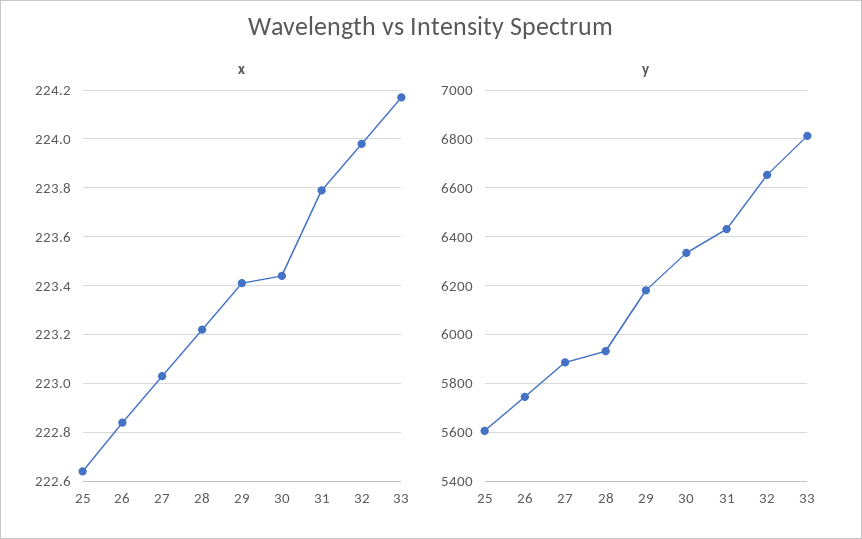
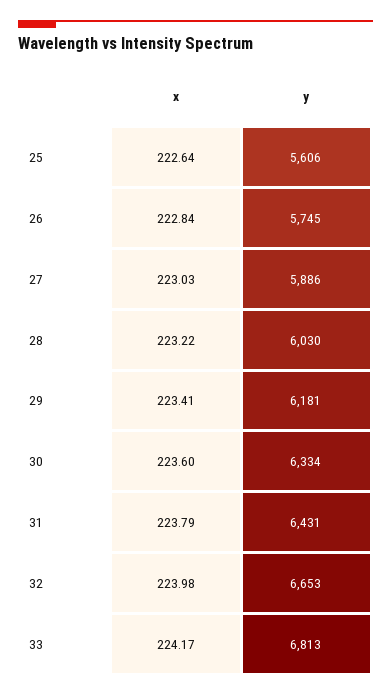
x, 30: 223.45 -> 223.6
y, 28: 5925 -> 6030

